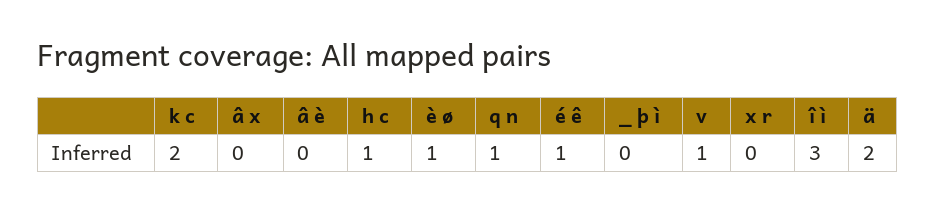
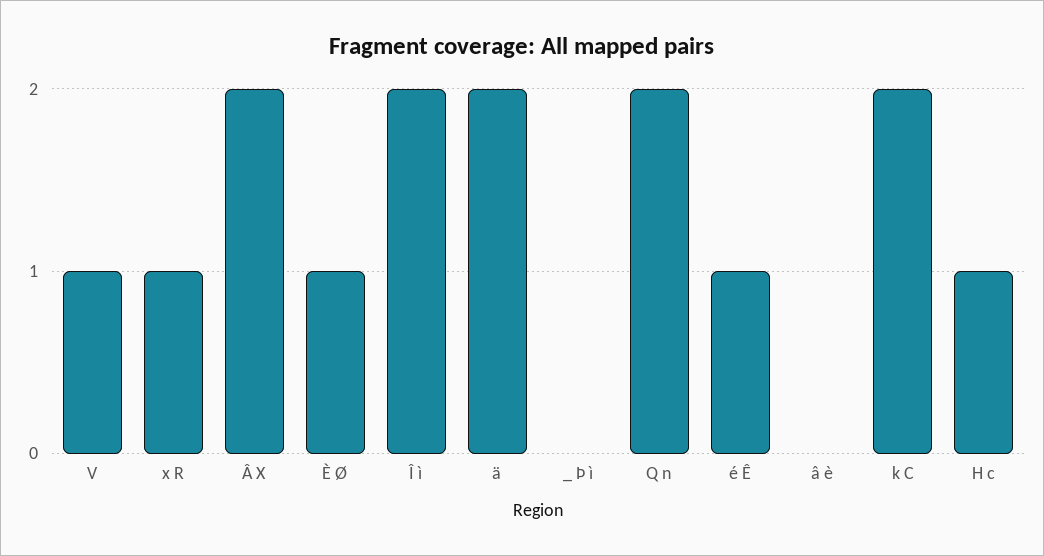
â x: 0 -> 2
q n: 1 -> 2
x r: 0 -> 1
î ì: 3 -> 2

